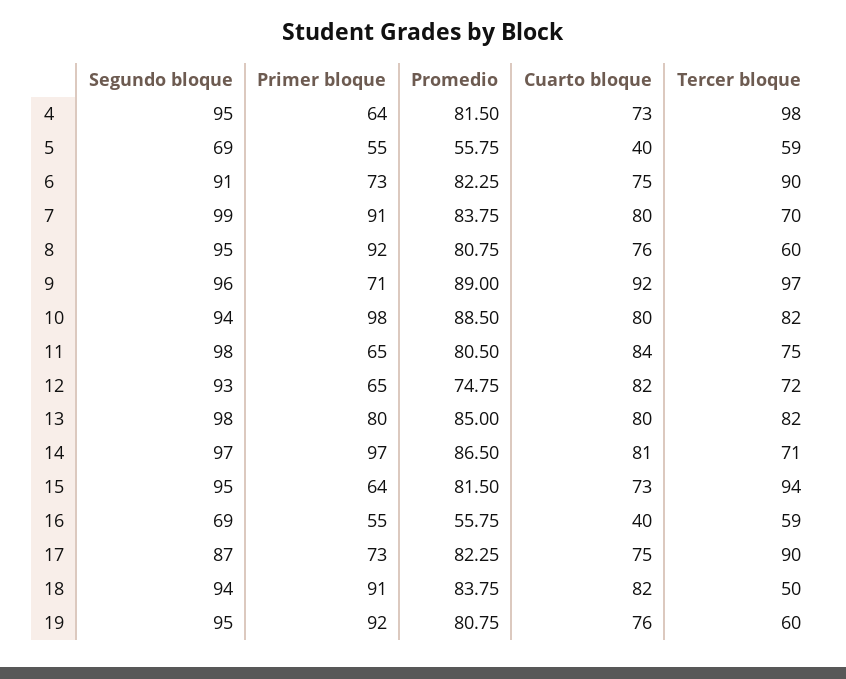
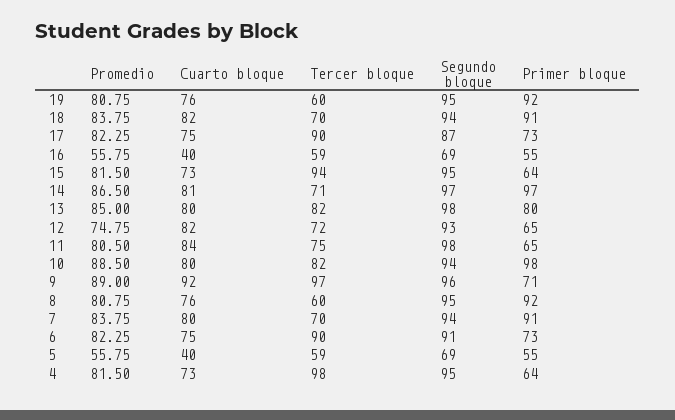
Segundo bloque, 7: 99 -> 94
Tercer bloque, 18: 50 -> 70

